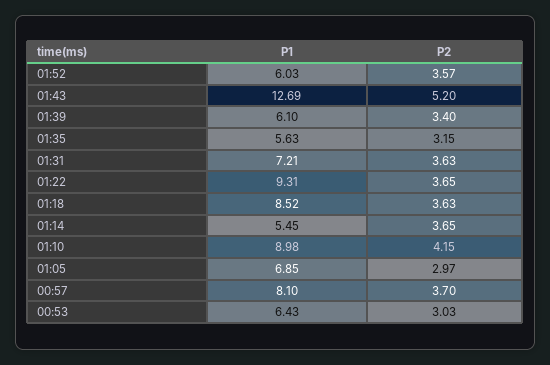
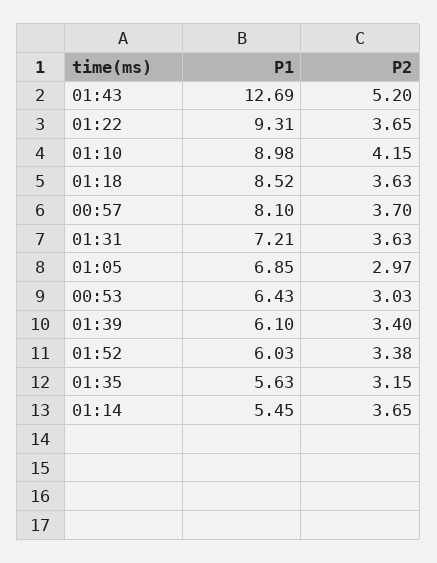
P2, 01:52: 3.57 -> 3.38

